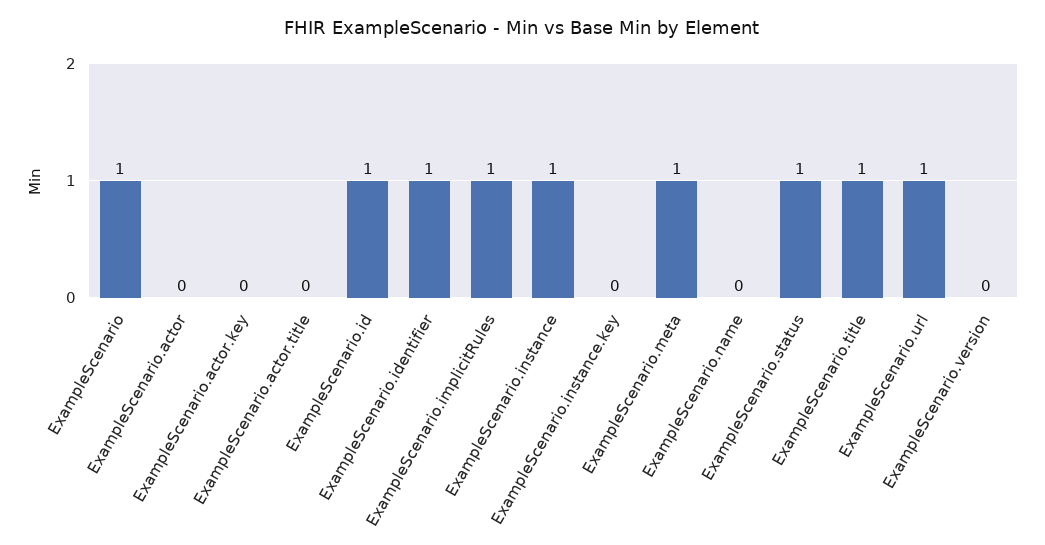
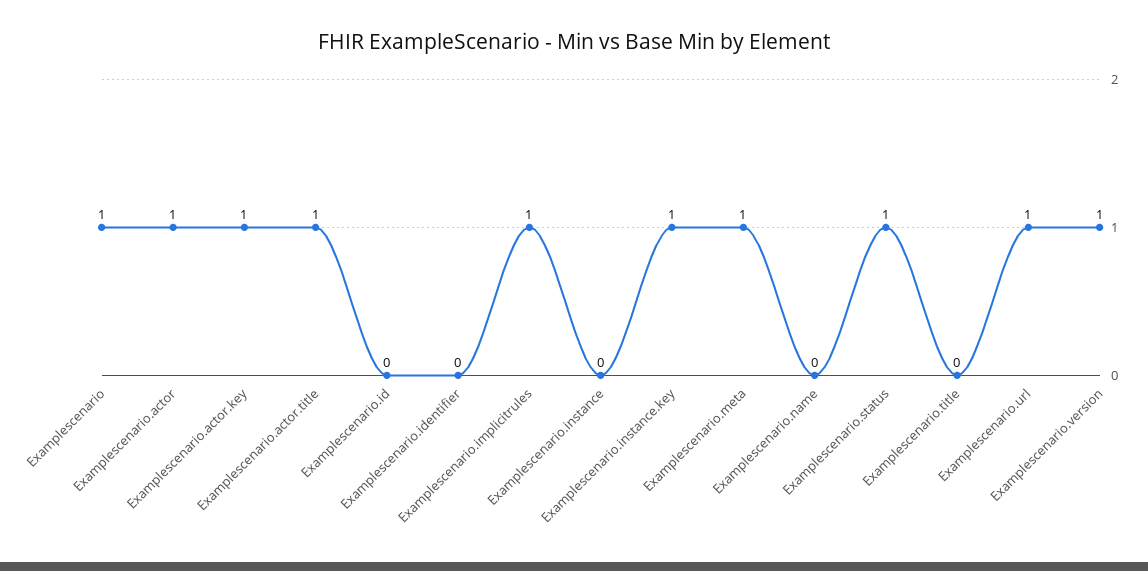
ExampleScenario.actor: 0 -> 1
ExampleScenario.actor.key: 0 -> 1
ExampleScenario.actor.title: 0 -> 1
ExampleScenario.id: 1 -> 0
ExampleScenario.identifier: 1 -> 0
ExampleScenario.instance: 1 -> 0
ExampleScenario.instance.key: 0 -> 1
ExampleScenario.title: 1 -> 0
ExampleScenario.version: 0 -> 1

